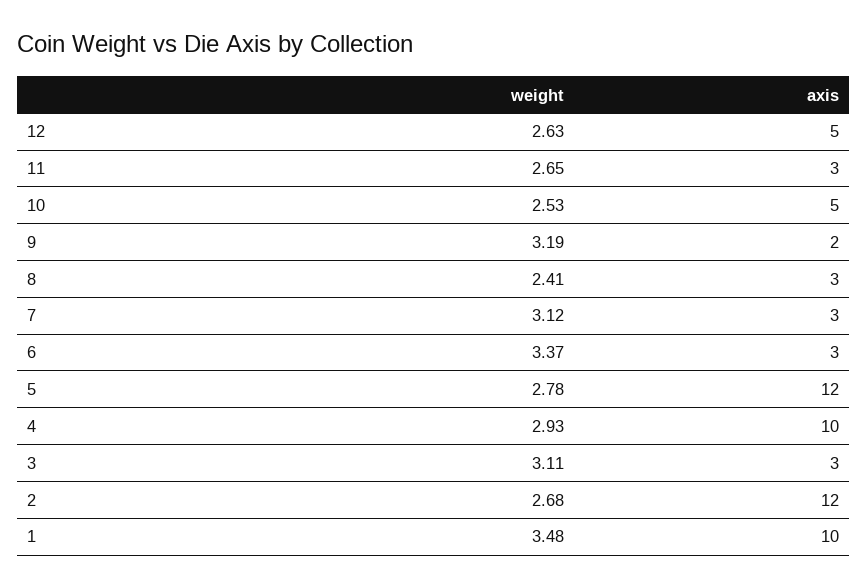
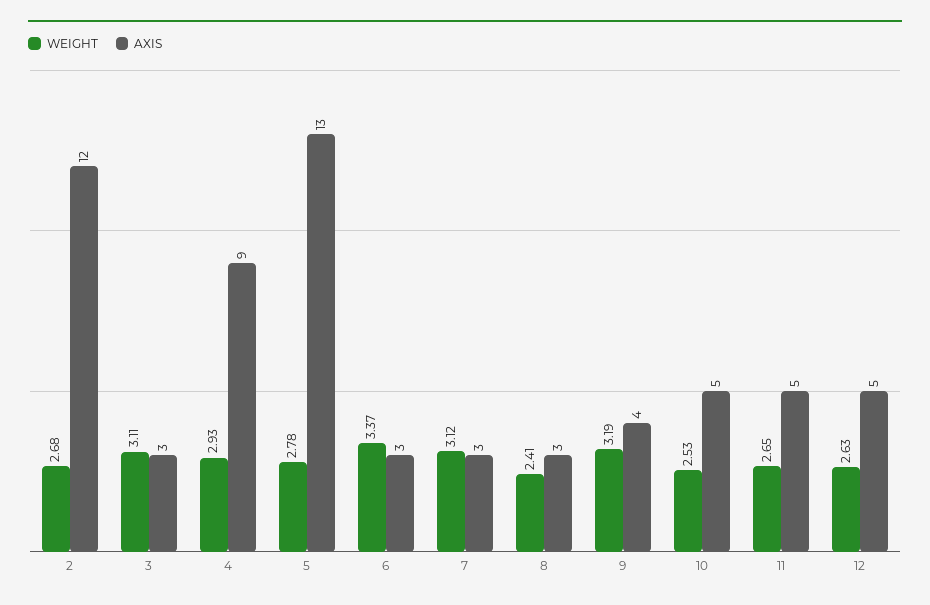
axis, 11: 3 -> 5
axis, 9: 2 -> 4
axis, 5: 12 -> 13
axis, 4: 10 -> 9
weight, 1: 3.48 -> none
axis, 1: 10 -> none

